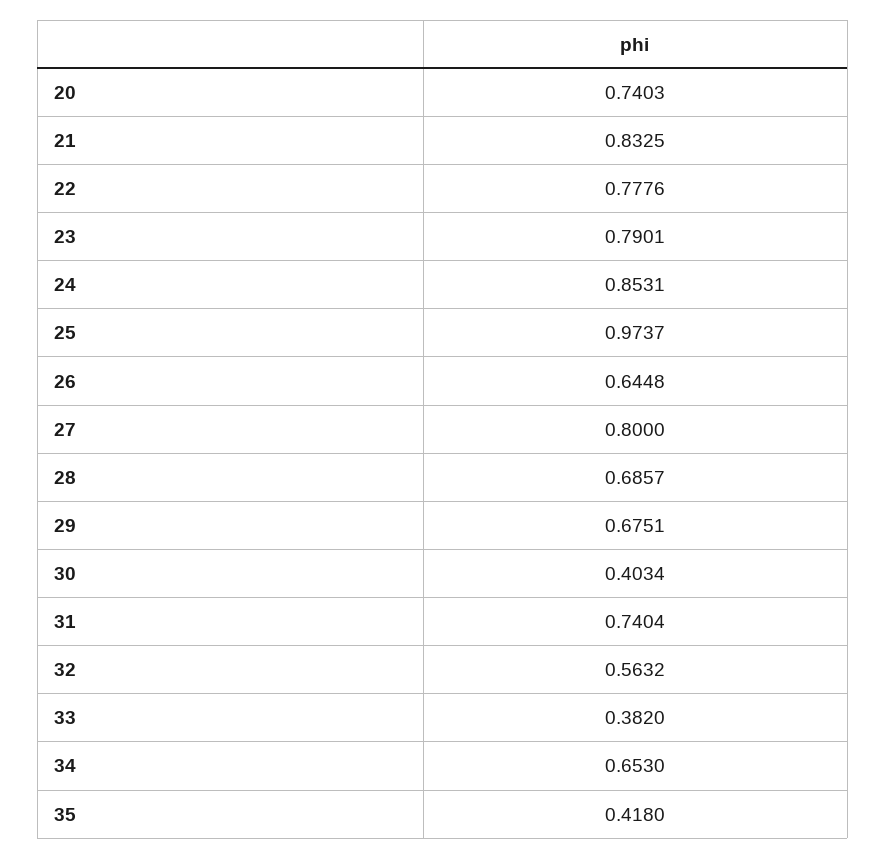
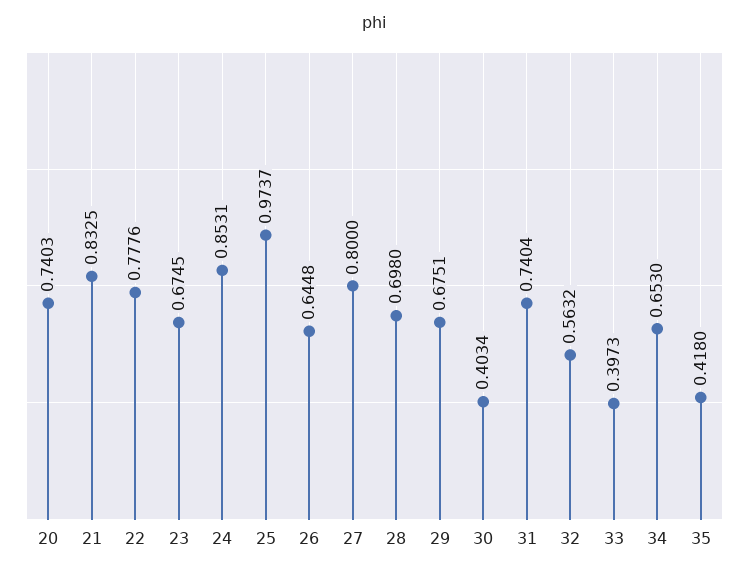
23: 0.7901 -> 0.6745
28: 0.6857 -> 0.698
33: 0.382 -> 0.3973

